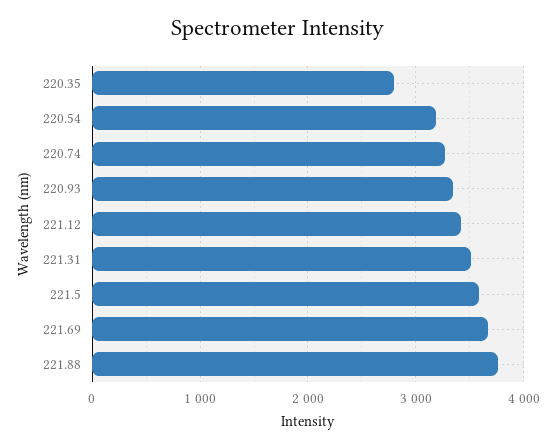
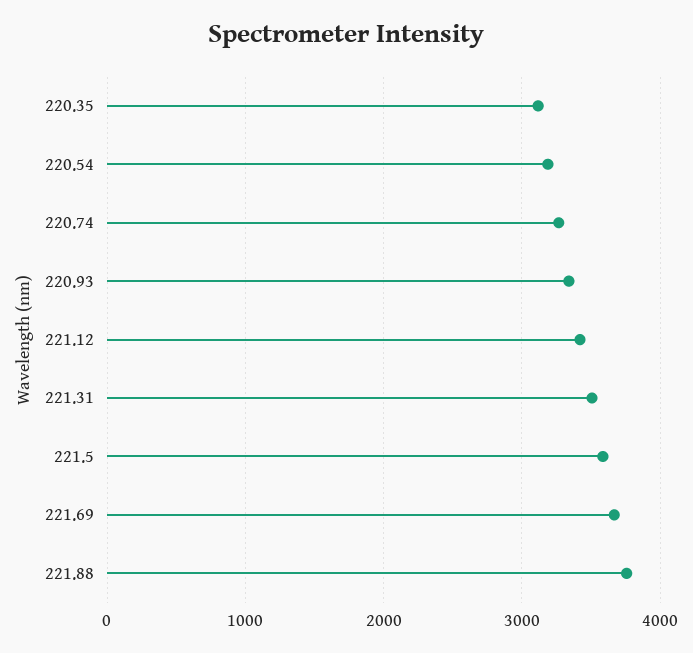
220.35: 2800 -> 3100

